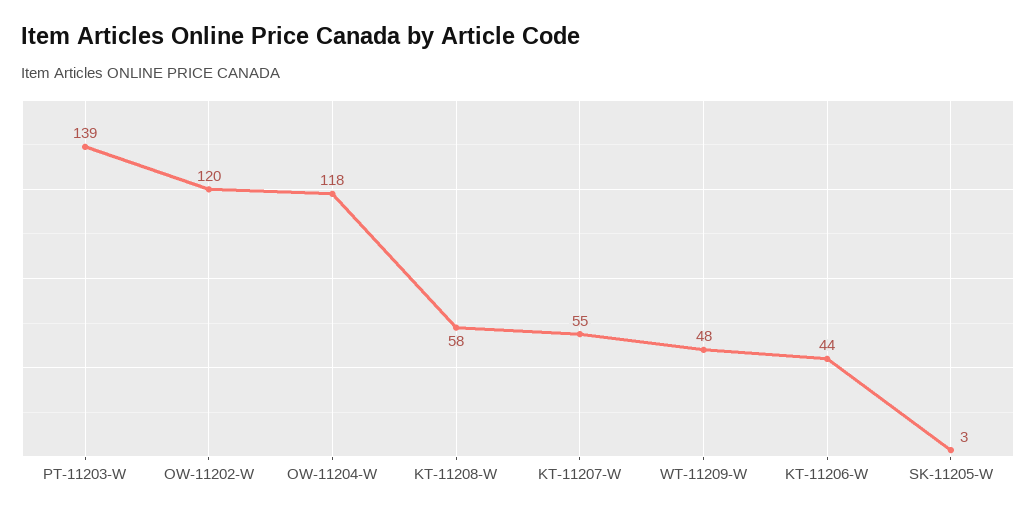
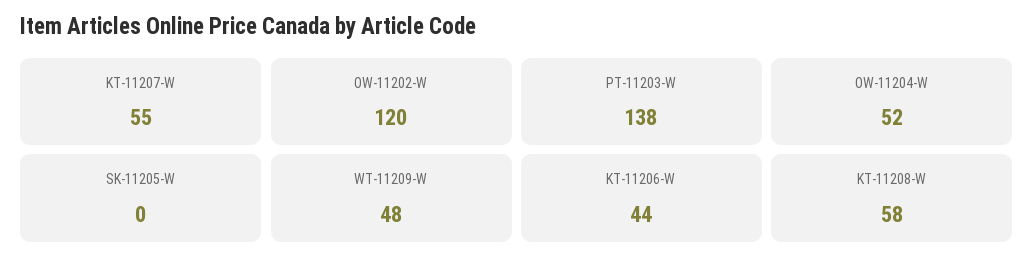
PT-11203-W: 139 -> 138
OW-11204-W: 118 -> 52
SK-11205-W: 3 -> 0

